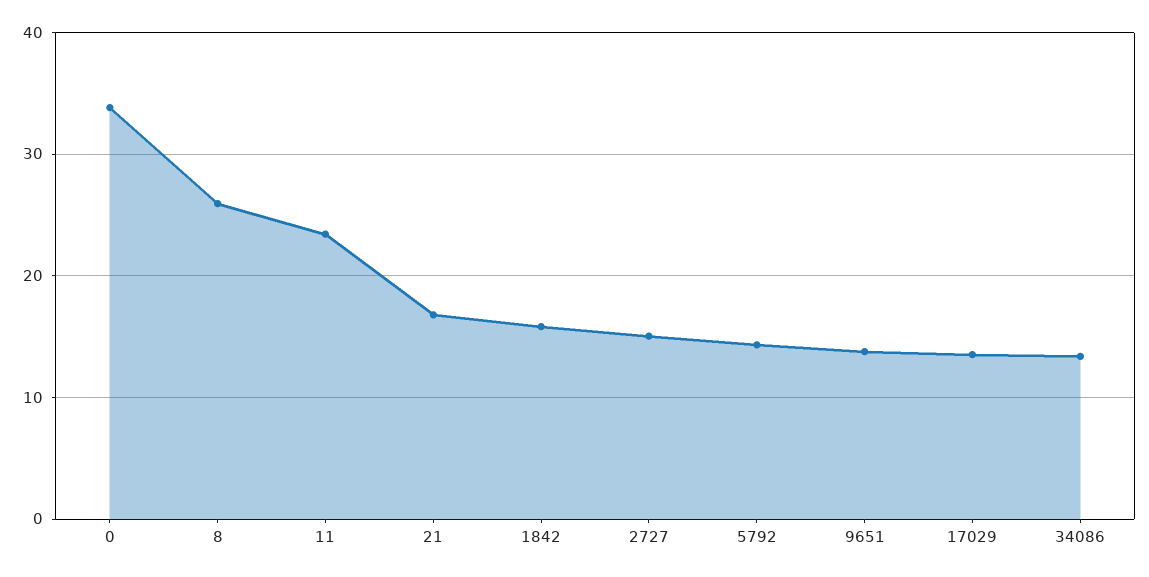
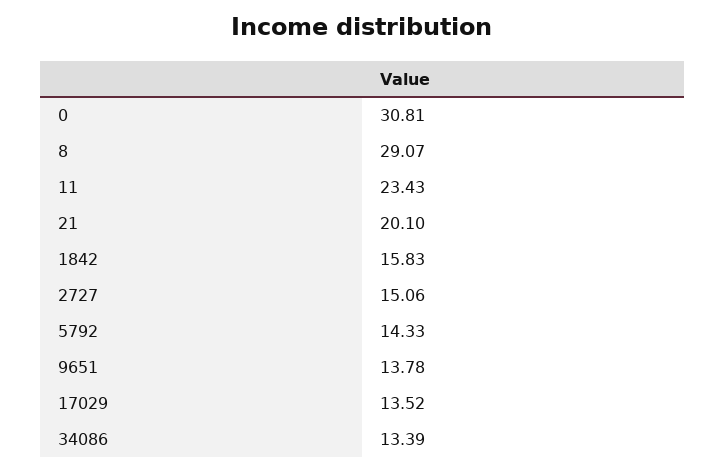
0: 34 -> 30.81
8: 26 -> 29.07
21: 17 -> 20.1

